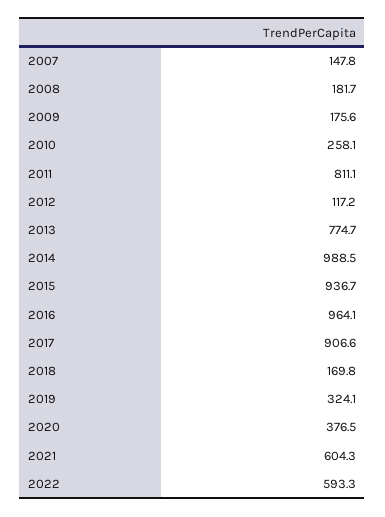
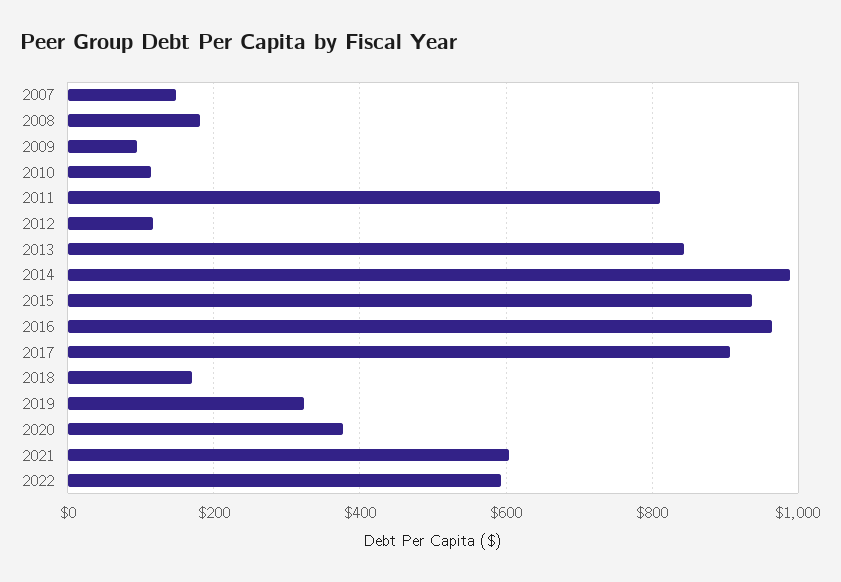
2009: 175.6 -> 100
2010: 258.1 -> 120
2013: 774.7 -> 840

